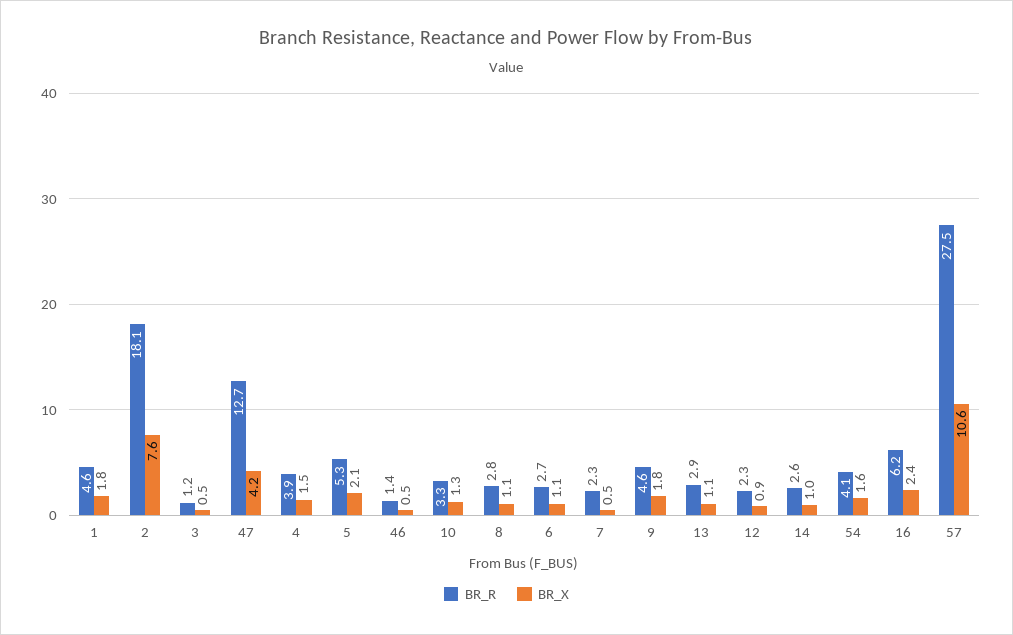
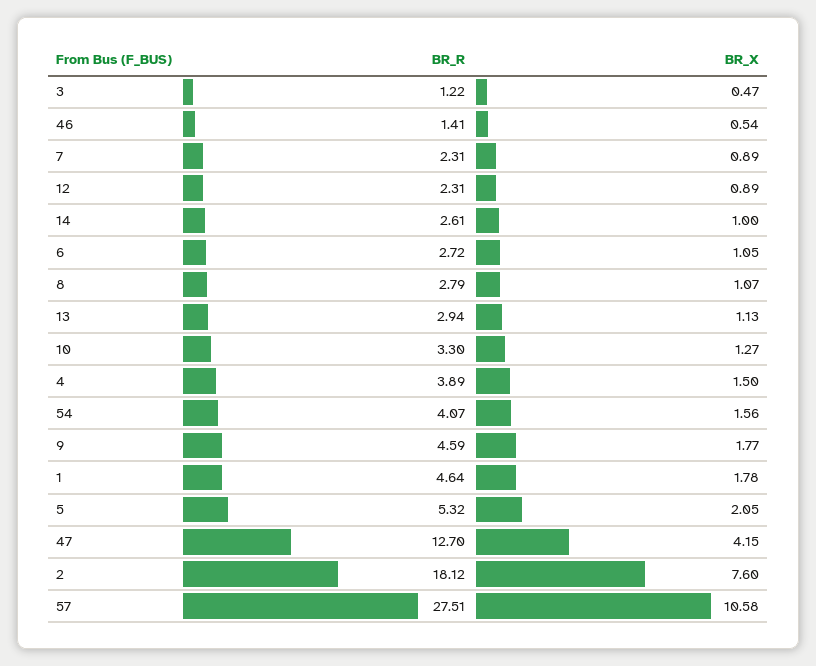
BR_X, 7: 0.5 -> 0.89
BR_R, 16: 6.2 -> none
BR_X, 16: 2.4 -> none

